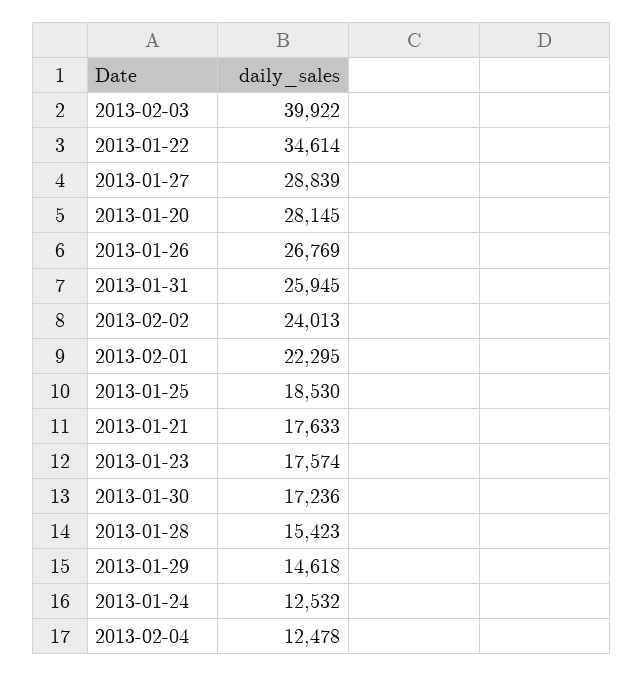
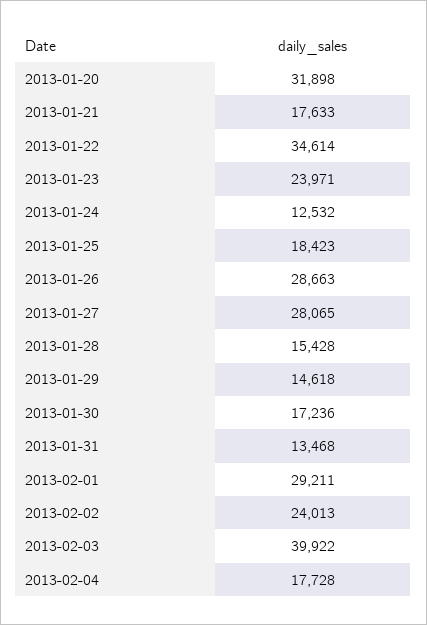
2013-01-27: 28839 -> 28065
2013-01-20: 28145 -> 31898
2013-01-26: 26769 -> 28663
2013-01-31: 25945 -> 13468
2013-02-01: 22295 -> 29211
2013-01-25: 18530 -> 18423
2013-01-23: 17574 -> 23971
2013-01-28: 15423 -> 15428
2013-02-04: 12478 -> 17728

